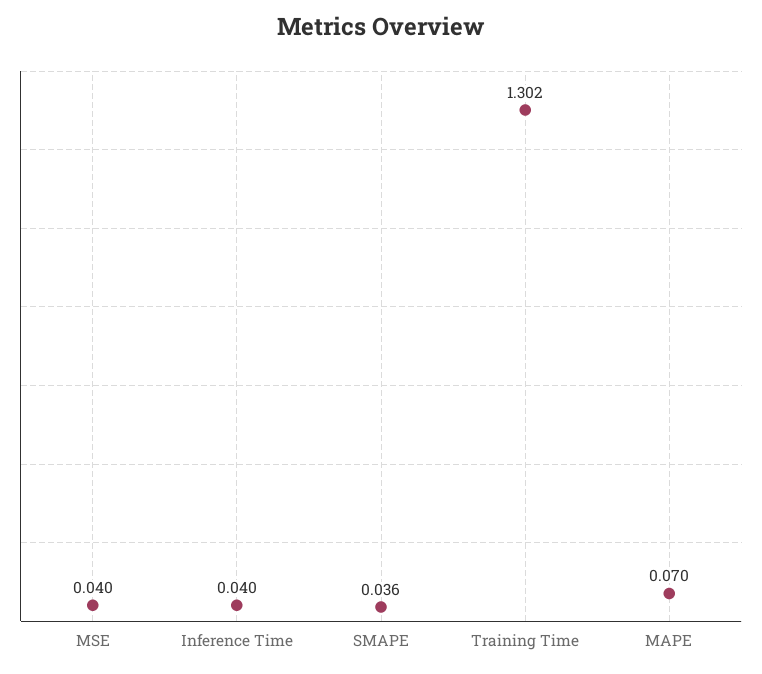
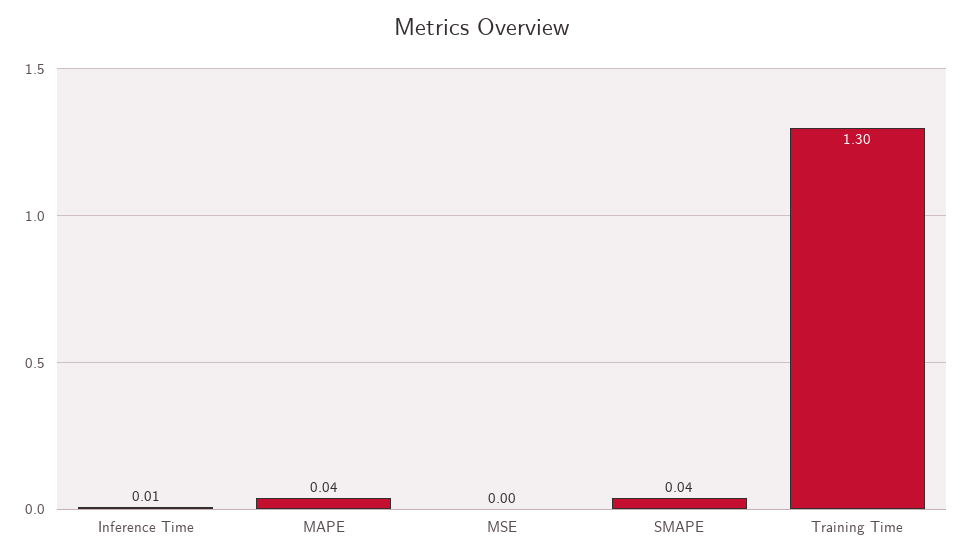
MSE: 0.04 -> 0
Inference Time: 0.04 -> 0.01
MAPE: 0.07 -> 0.04

